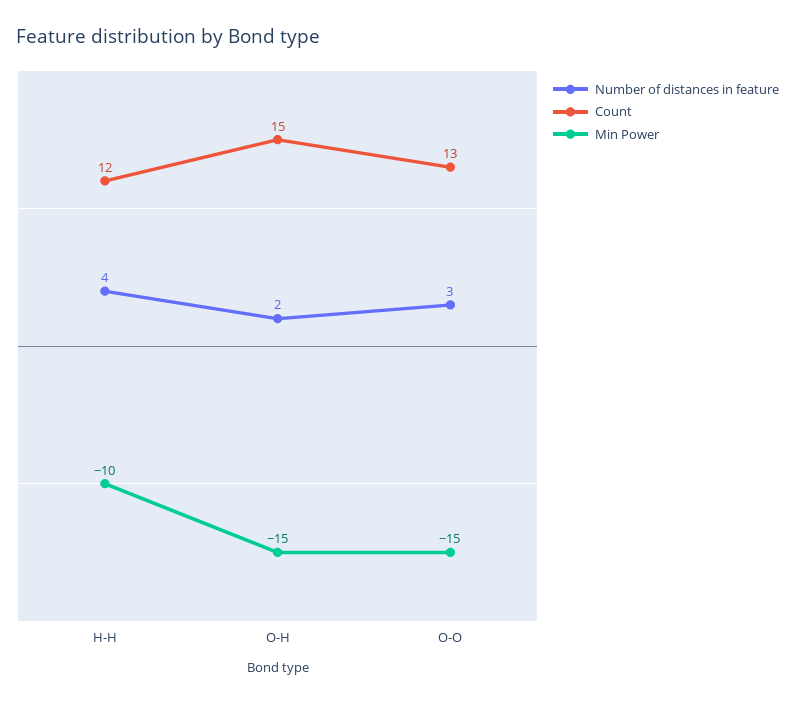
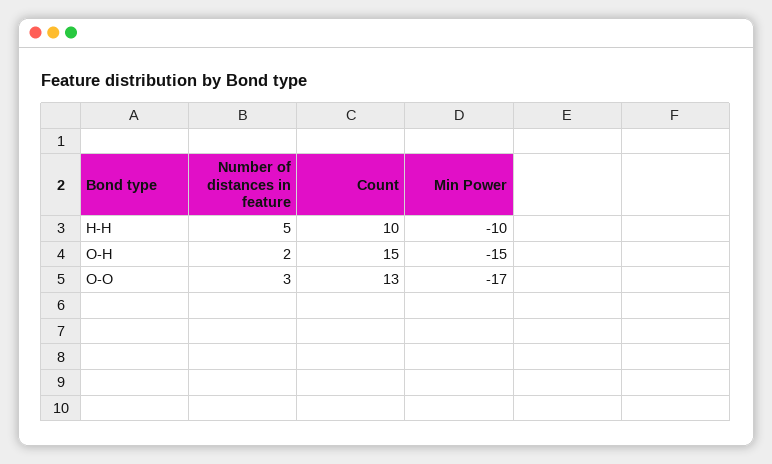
Number of distances in feature, H-H: 4 -> 5
Count, H-H: 12 -> 10
Min Power, O-O: -15 -> -17

